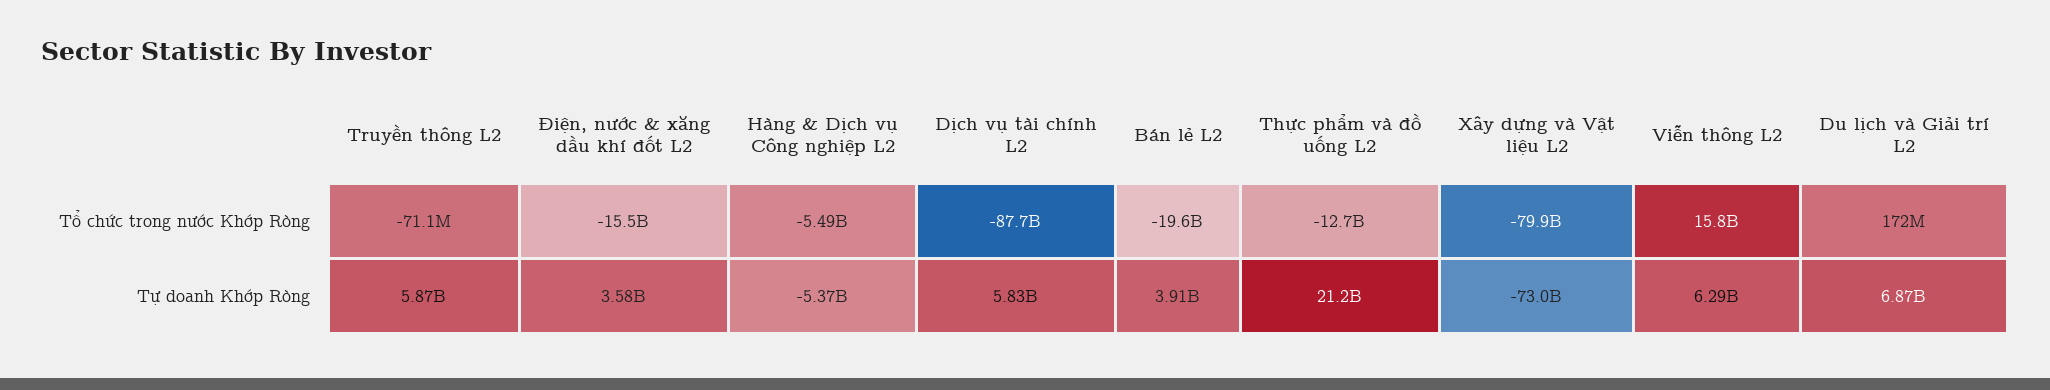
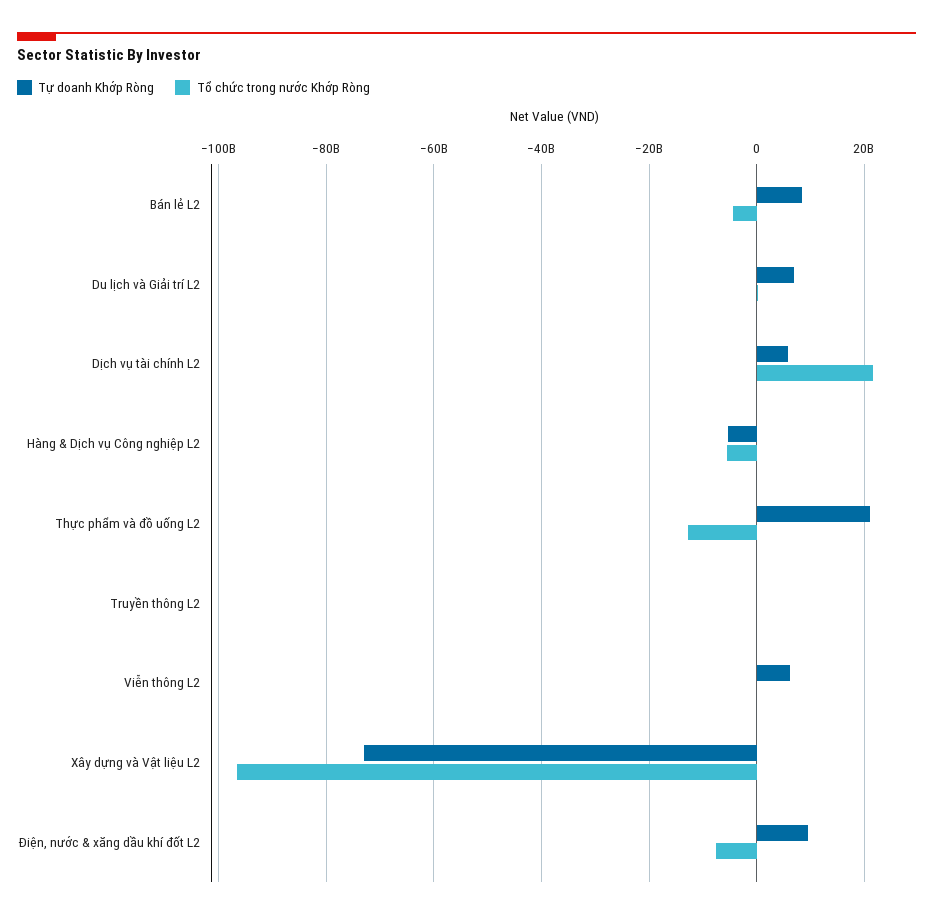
Tổ chức trong nước Khớp Ròng, Điện, nước & xăng dầu khí đốt L2: -15500000000 -> -8000000000
Tổ chức trong nước Khớp Ròng, Dịch vụ tài chính L2: -87700000000 -> 22000000000
Tổ chức trong nước Khớp Ròng, Bán lẻ L2: -19600000000 -> -4000000000
Tổ chức trong nước Khớp Ròng, Xây dựng và Vật liệu L2: -79900000000 -> -96000000000
Tổ chức trong nước Khớp Ròng, Viễn thông L2: 15800000000 -> 0
Tự doanh Khớp Ròng, Truyền thông L2: 5870000000 -> 0
Tự doanh Khớp Ròng, Điện, nước & xăng dầu khí đốt L2: 3580000000 -> 10000000000
Tự doanh Khớp Ròng, Bán lẻ L2: 3910000000 -> 8000000000

